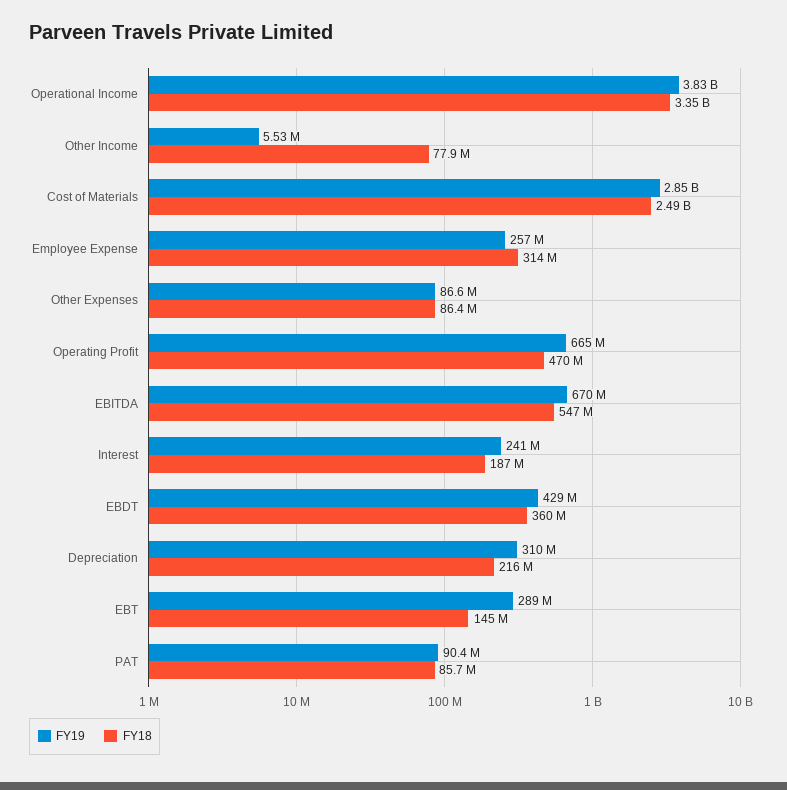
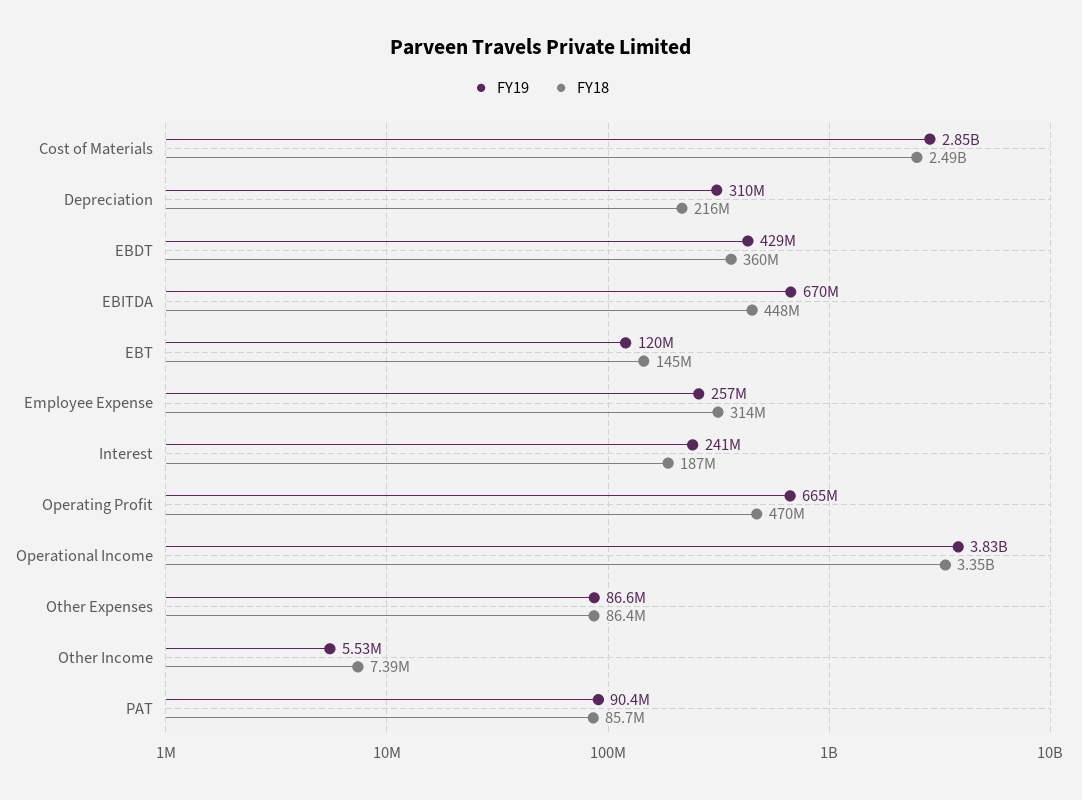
FY18, Other Income: 77900000 -> 7390000
FY18, EBITDA: 547000000 -> 448000000
FY19, EBT: 289000000 -> 120000000

